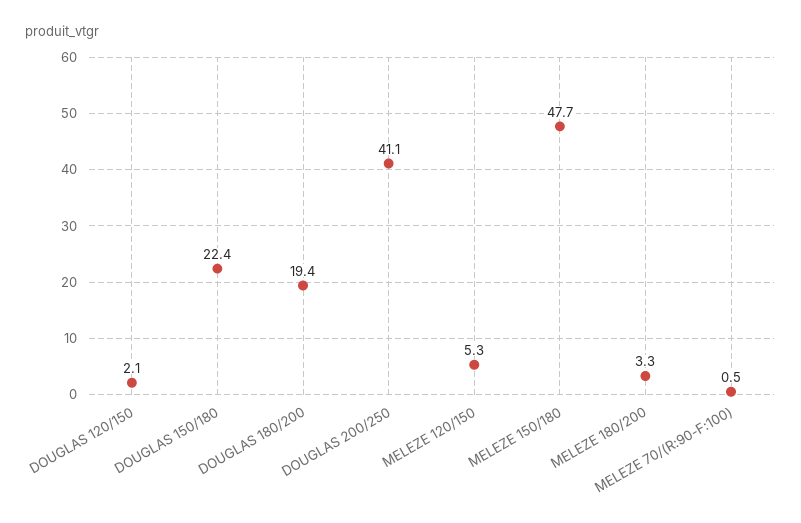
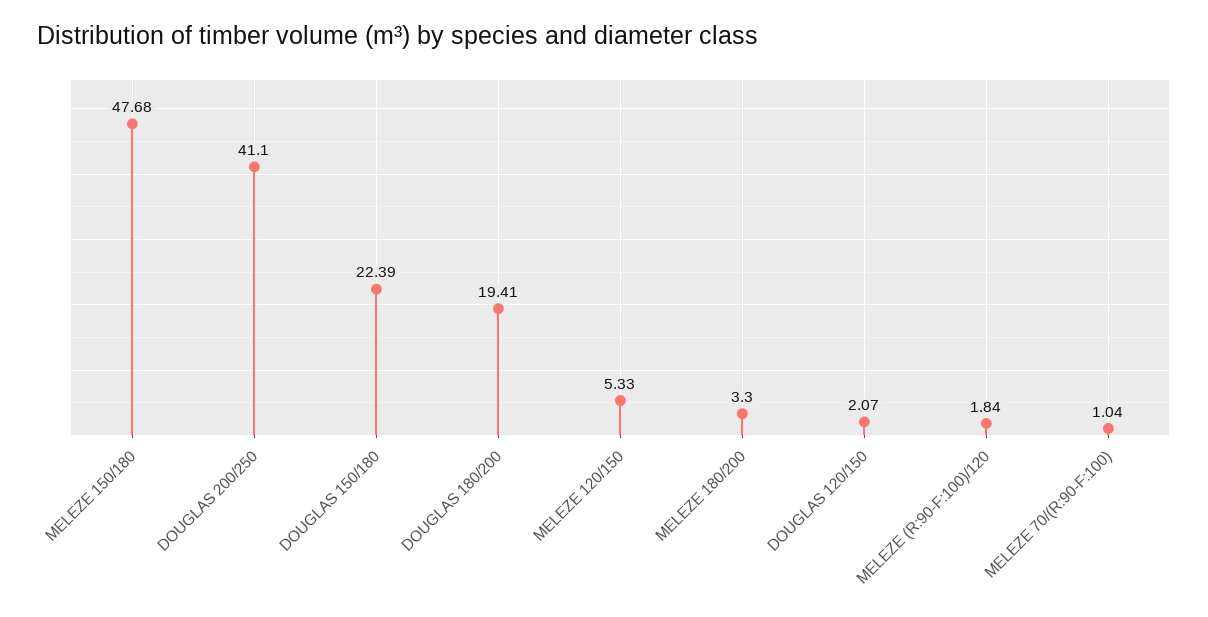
MELEZE 70/(R:90-F:100): 0.5 -> 1.04
MELEZE (R:90-F:100)/120: none -> 1.84

